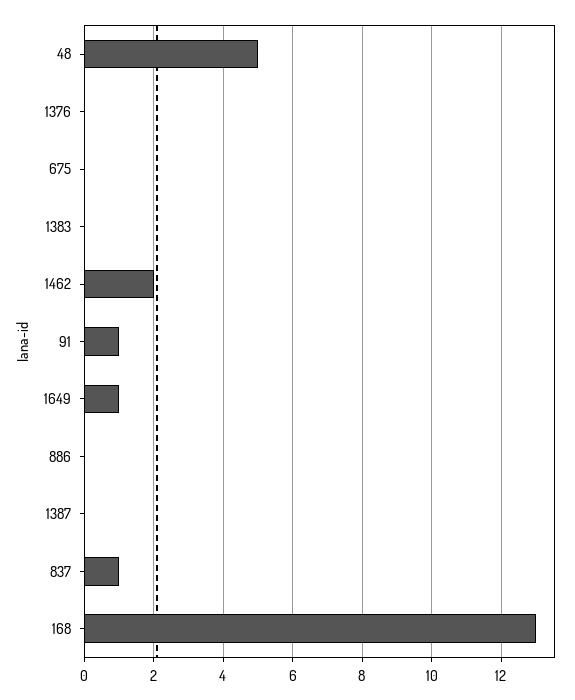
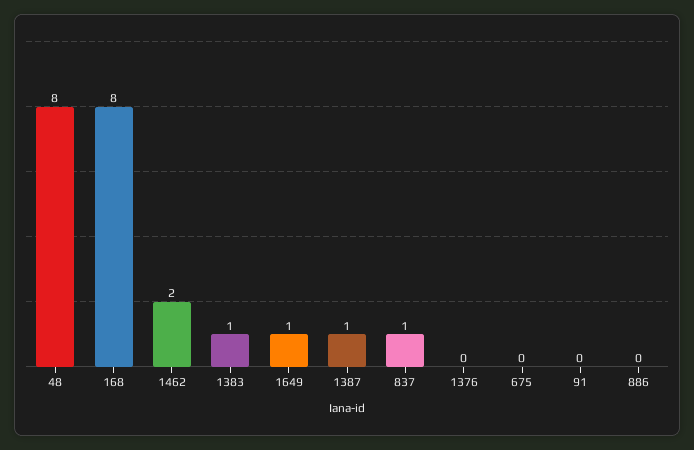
48: 5 -> 8
1383: 0 -> 1
91: 1 -> 0
1387: 0 -> 1
168: 13 -> 8

